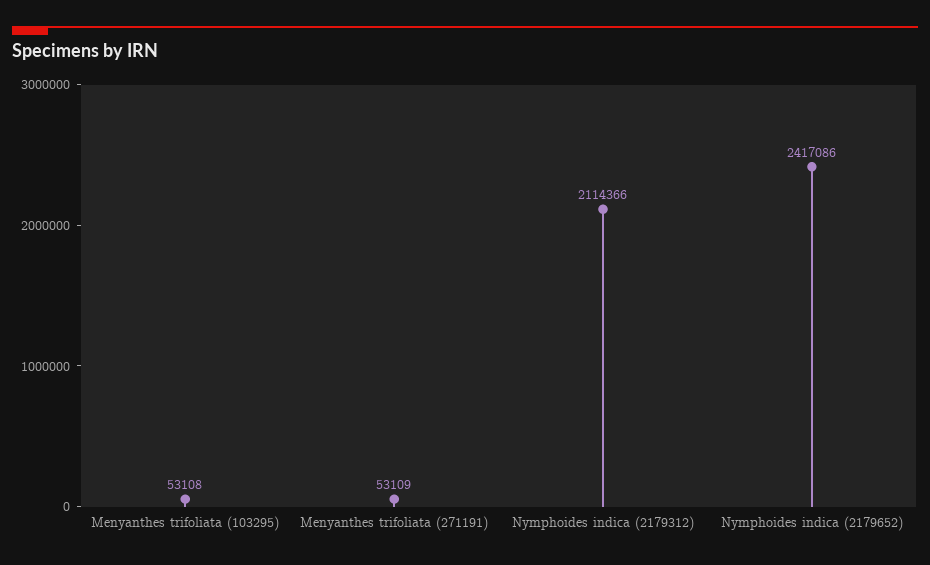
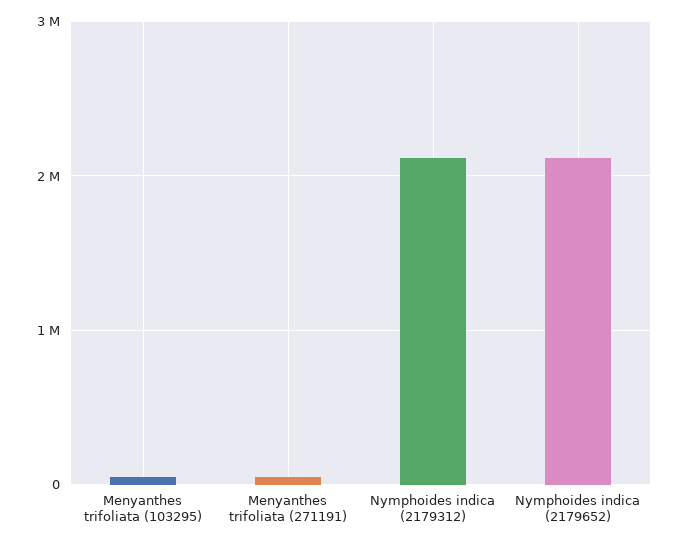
Nymphoides indica (2179652): 2417086 -> 2100000

